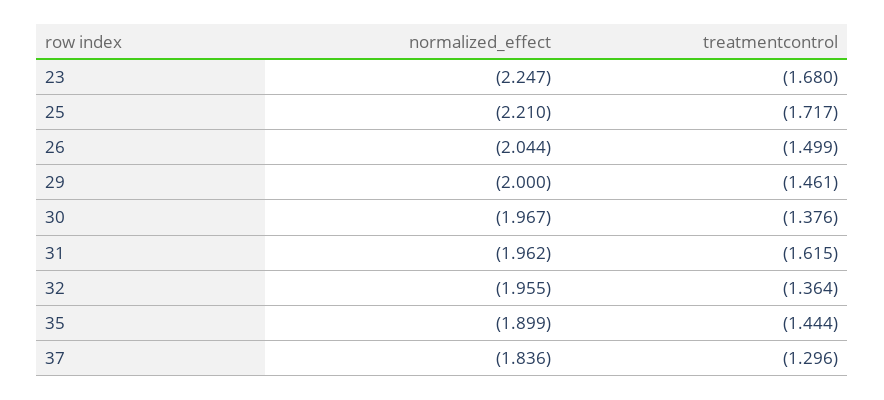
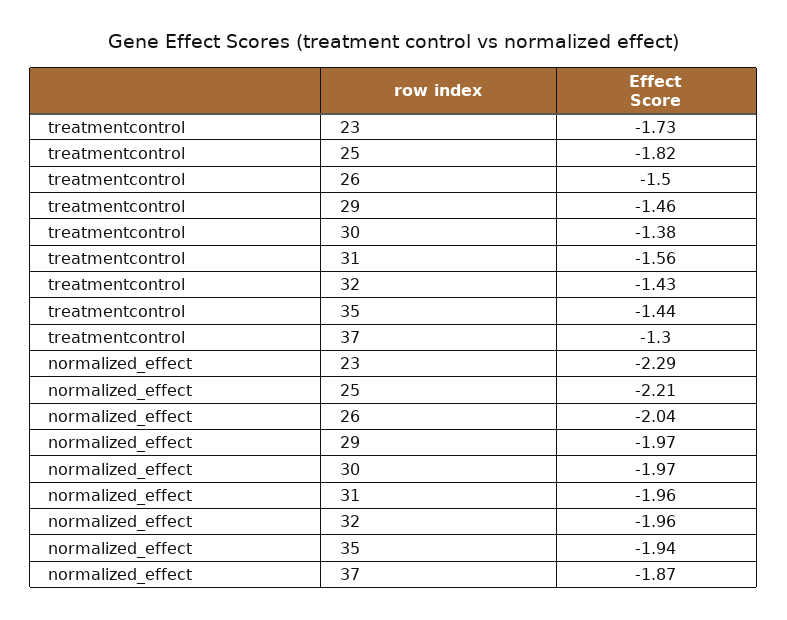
normalized_effect, 23: -2.247 -> -2.29
treatmentcontrol, 23: -1.68 -> -1.73
treatmentcontrol, 25: -1.717 -> -1.82
normalized_effect, 29: -2 -> -1.97
treatmentcontrol, 31: -1.615 -> -1.56
treatmentcontrol, 32: -1.364 -> -1.43
normalized_effect, 35: -1.899 -> -1.94
normalized_effect, 37: -1.836 -> -1.87

